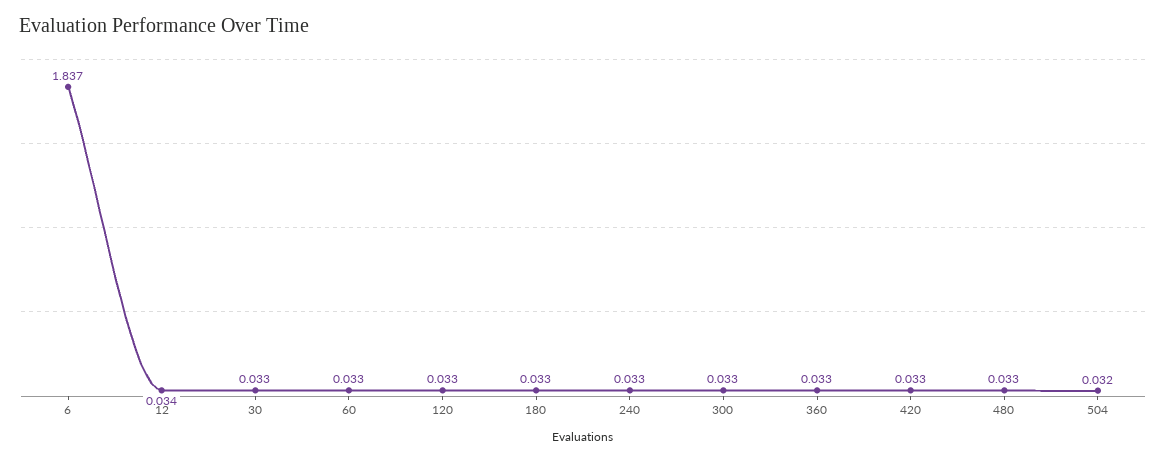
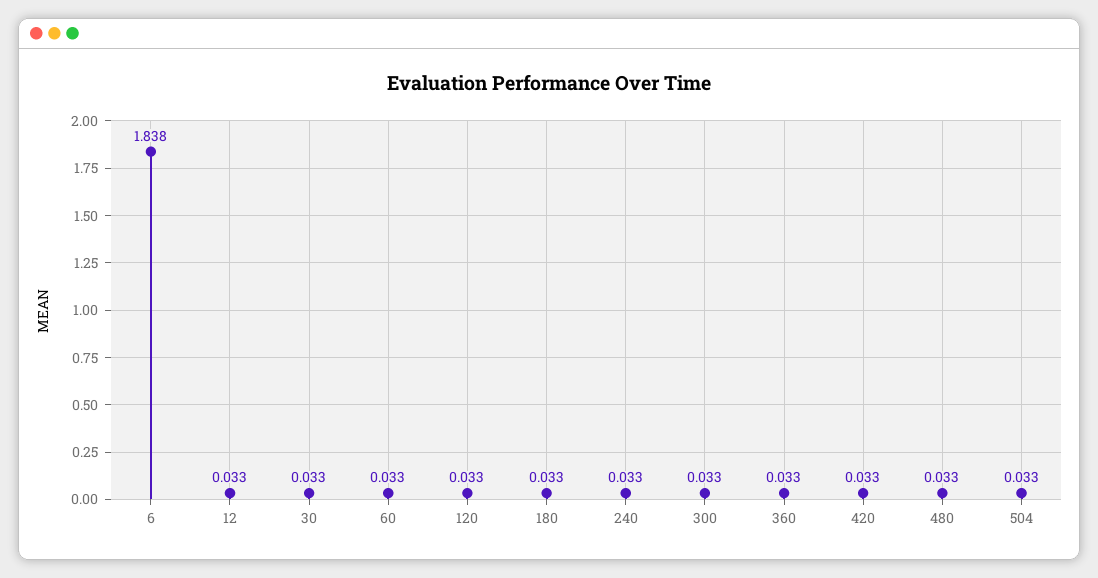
6: 1.837 -> 1.838
12: 0.034 -> 0.033
504: 0.032 -> 0.033

